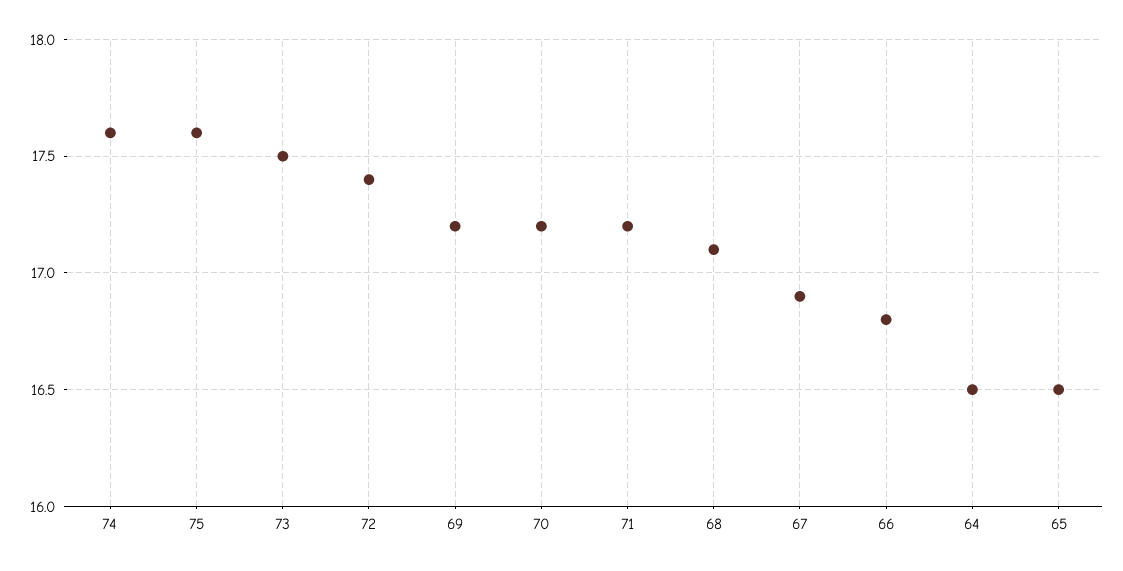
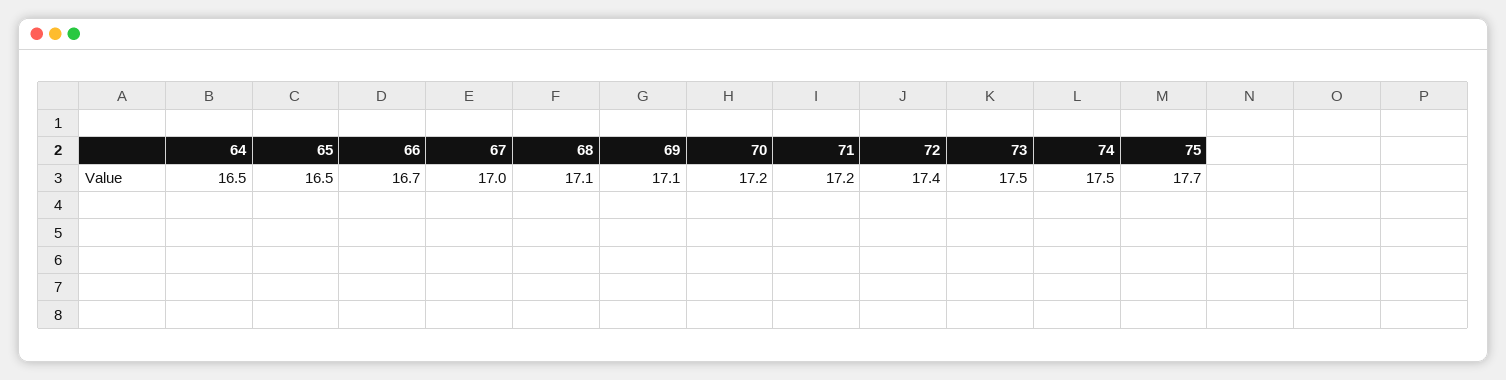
74: 17.6 -> 17.5
75: 17.6 -> 17.7
69: 17.2 -> 17.1
67: 16.9 -> 17
66: 16.8 -> 16.7

